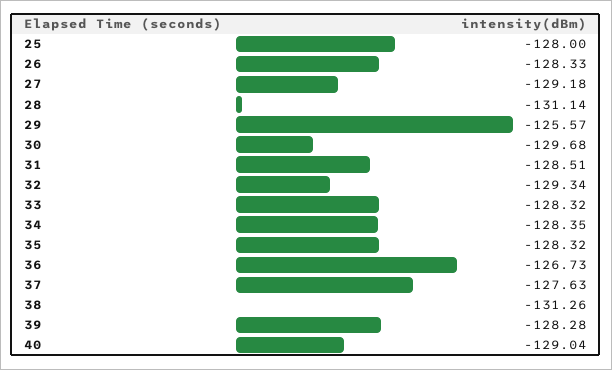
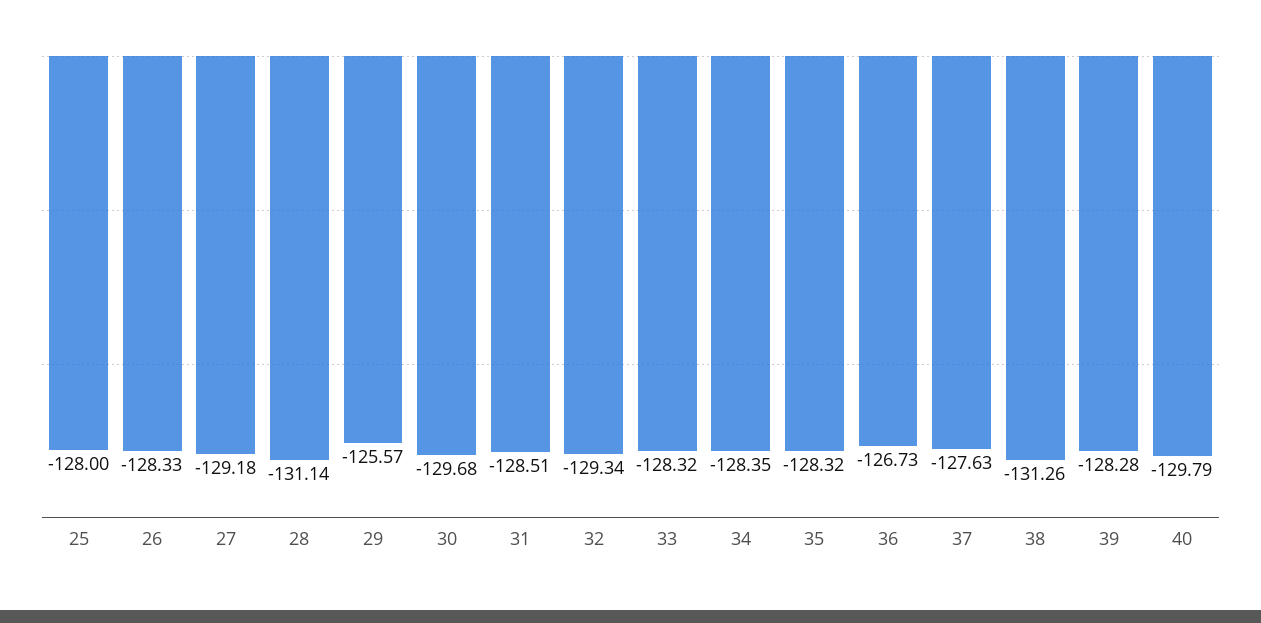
40: -129.04 -> -129.79

